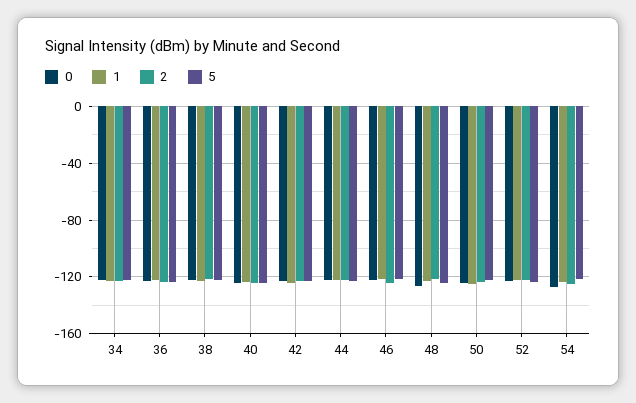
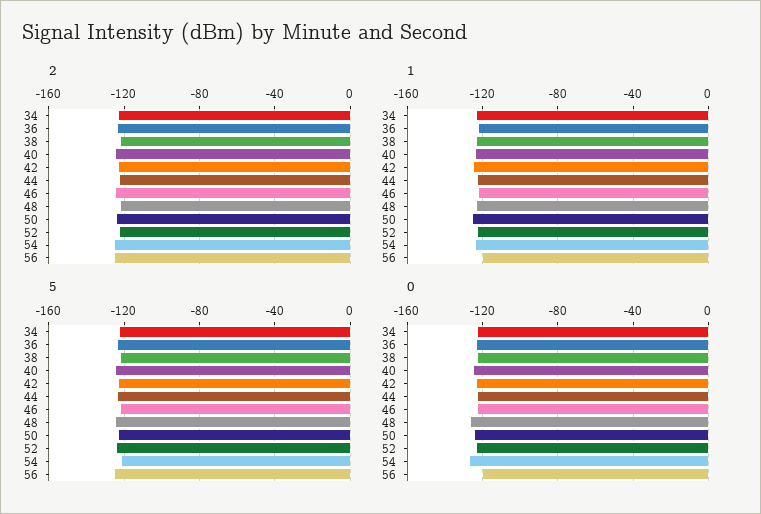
2, 56: none -> -125
1, 56: none -> -120
5, 56: none -> -125
0, 56: none -> -120

